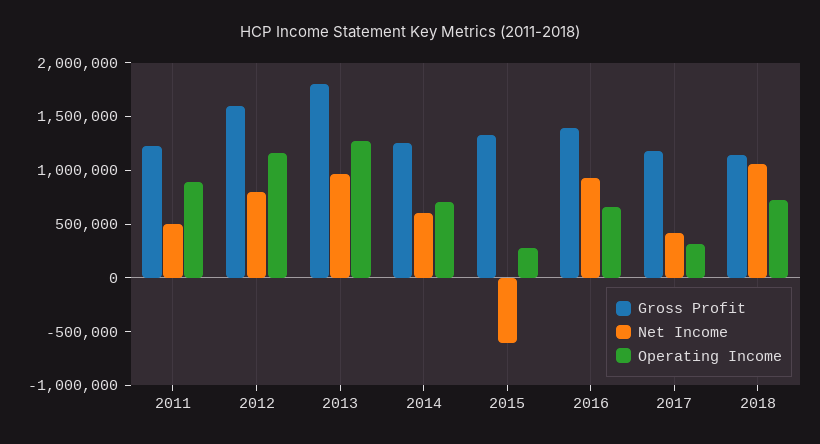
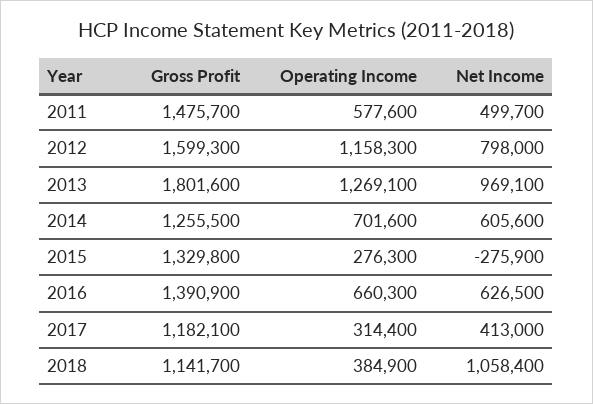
Gross Profit, 2011: 1200000 -> 1475700
Operating Income, 2011: 900000 -> 577600
Net Income, 2015: -600000 -> -275900
Net Income, 2016: 900000 -> 626500
Operating Income, 2018: 700000 -> 384900

